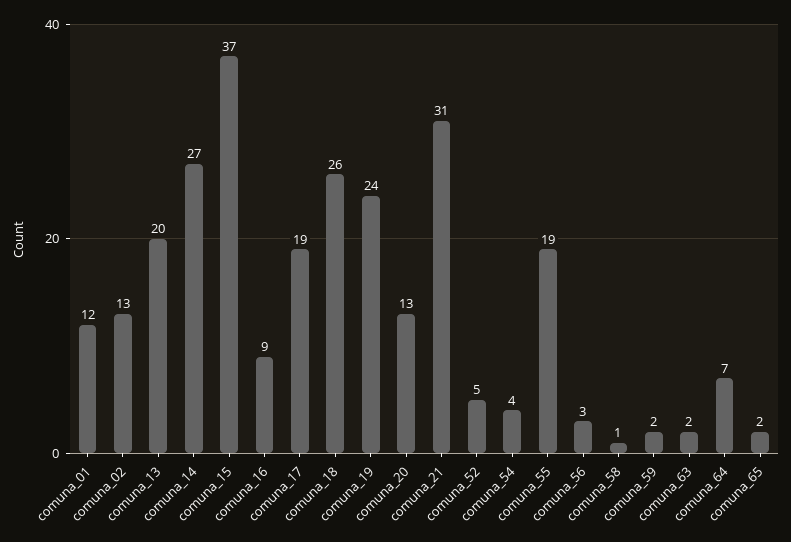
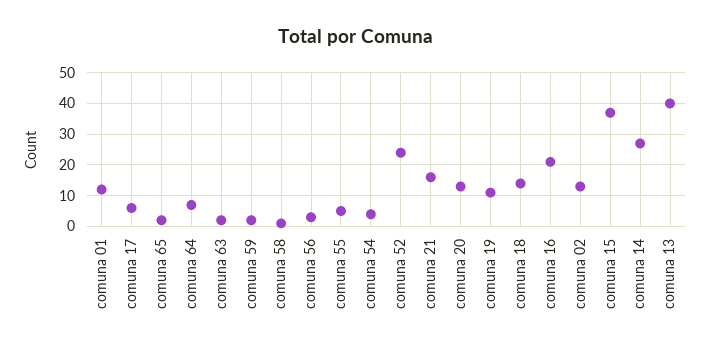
comuna_13: 20 -> 40
comuna_16: 9 -> 20
comuna_17: 19 -> 5
comuna_18: 26 -> 15
comuna_19: 24 -> 10
comuna_21: 31 -> 15
comuna_52: 5 -> 25
comuna_55: 19 -> 5

